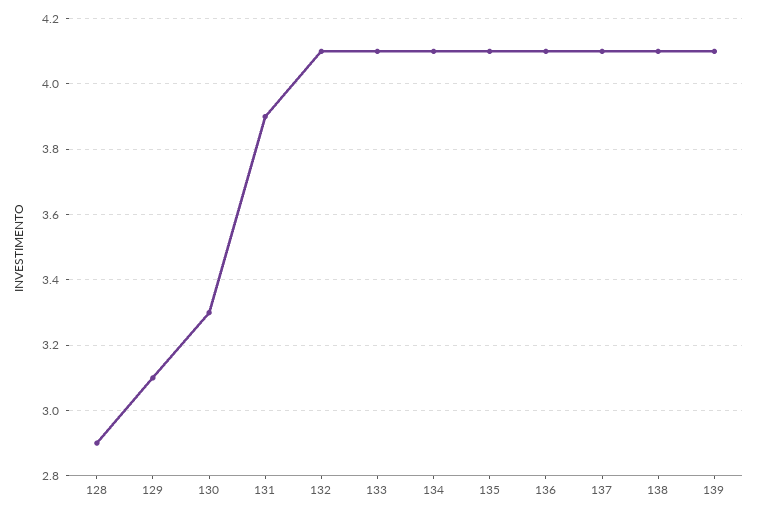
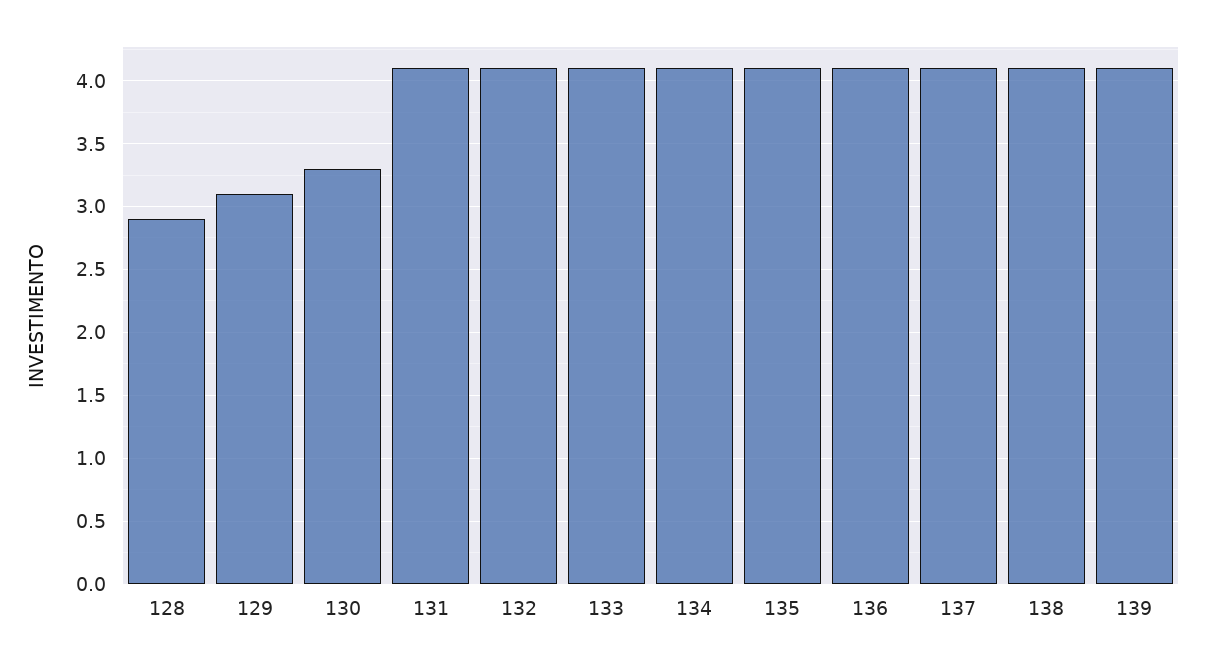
131: 3.9 -> 4.1

